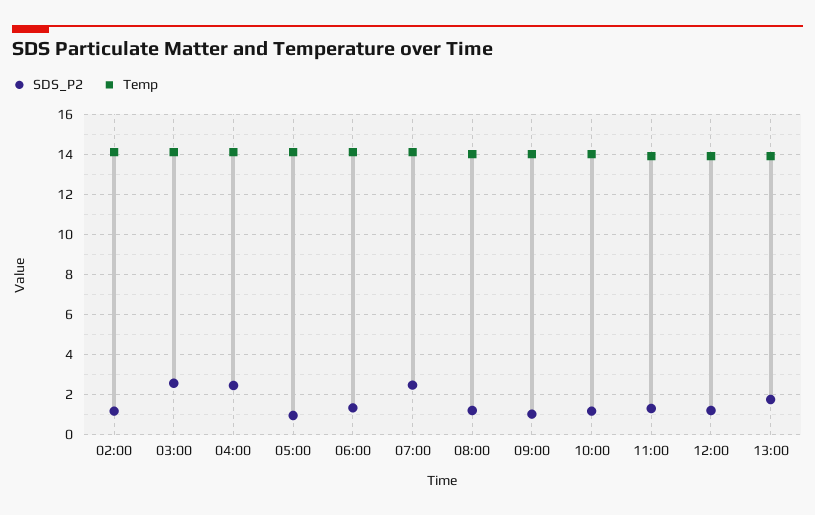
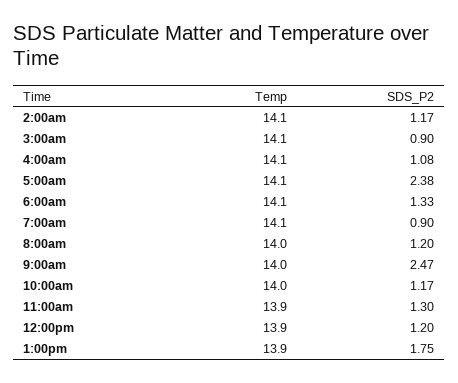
SDS_P2, 03:00: 2.5 -> 0.9
SDS_P2, 04:00: 2.5 -> 1.08
SDS_P2, 05:00: 1 -> 2.38
SDS_P2, 07:00: 2.5 -> 0.9
SDS_P2, 09:00: 1 -> 2.47

